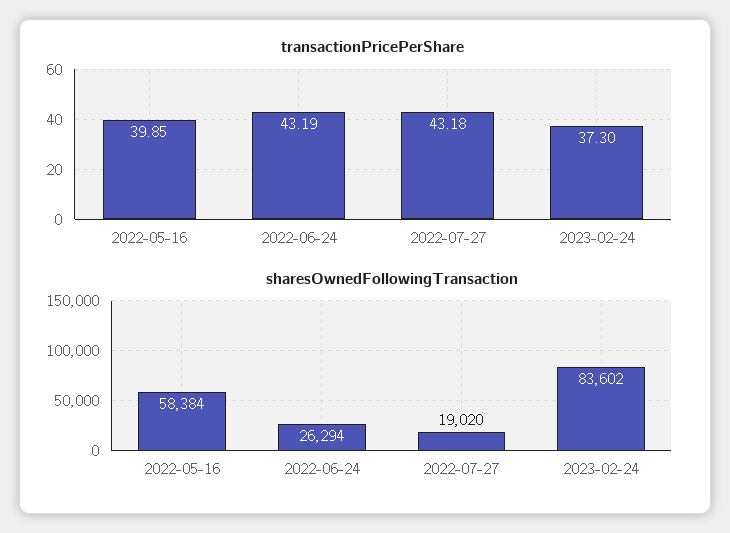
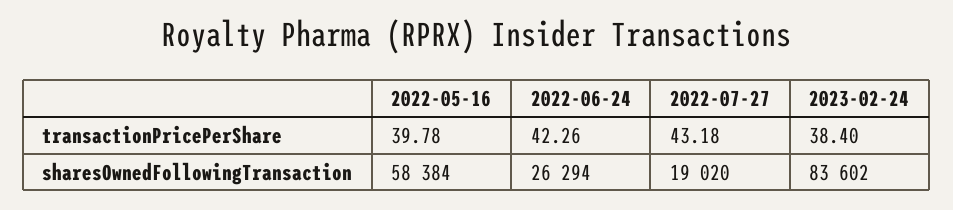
transactionPricePerShare, 2022-05-16: 39.85 -> 39.78
transactionPricePerShare, 2022-06-24: 43.19 -> 42.26
transactionPricePerShare, 2023-02-24: 37.3 -> 38.4

